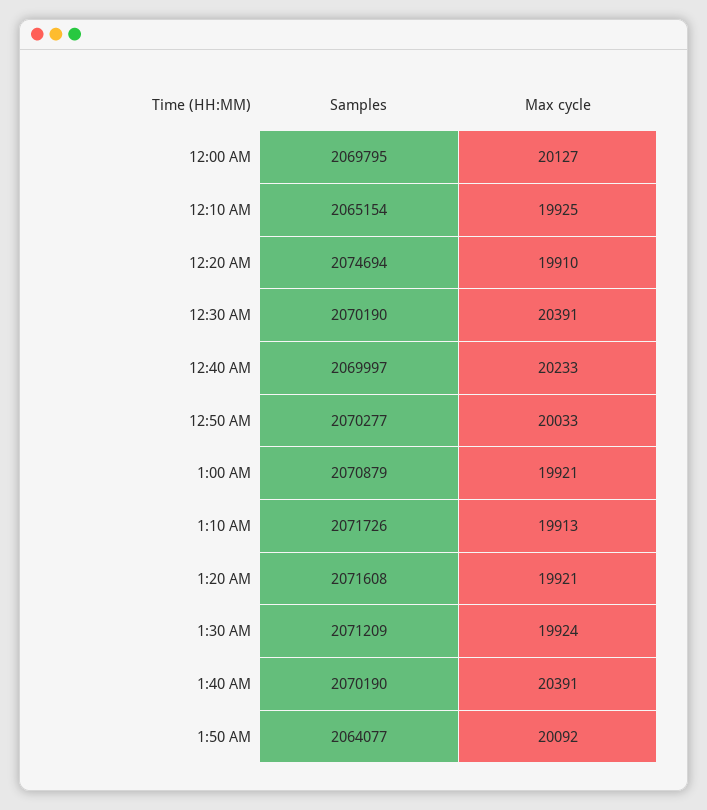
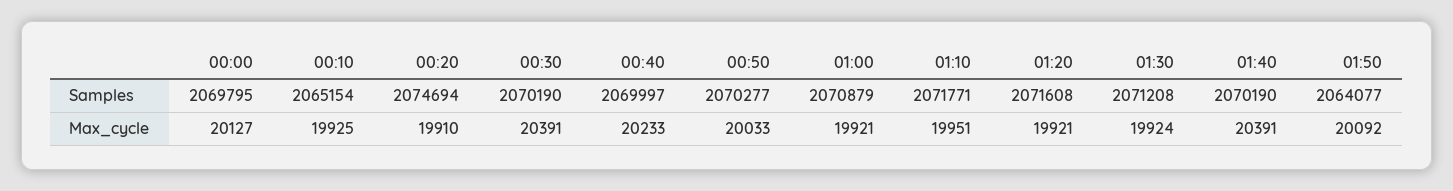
Samples, 1:10 AM: 2071726 -> 2071771
Max cycle, 1:10 AM: 19913 -> 19951
Samples, 1:30 AM: 2071209 -> 2071208

